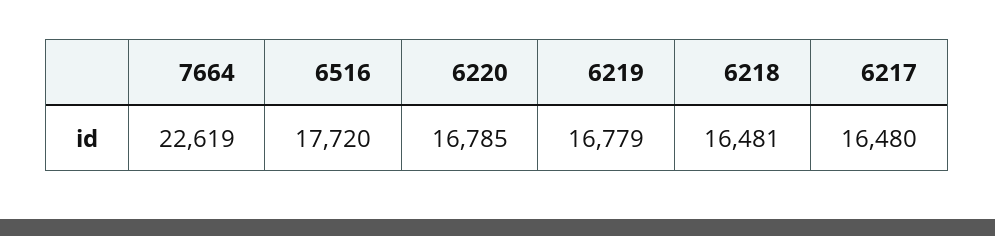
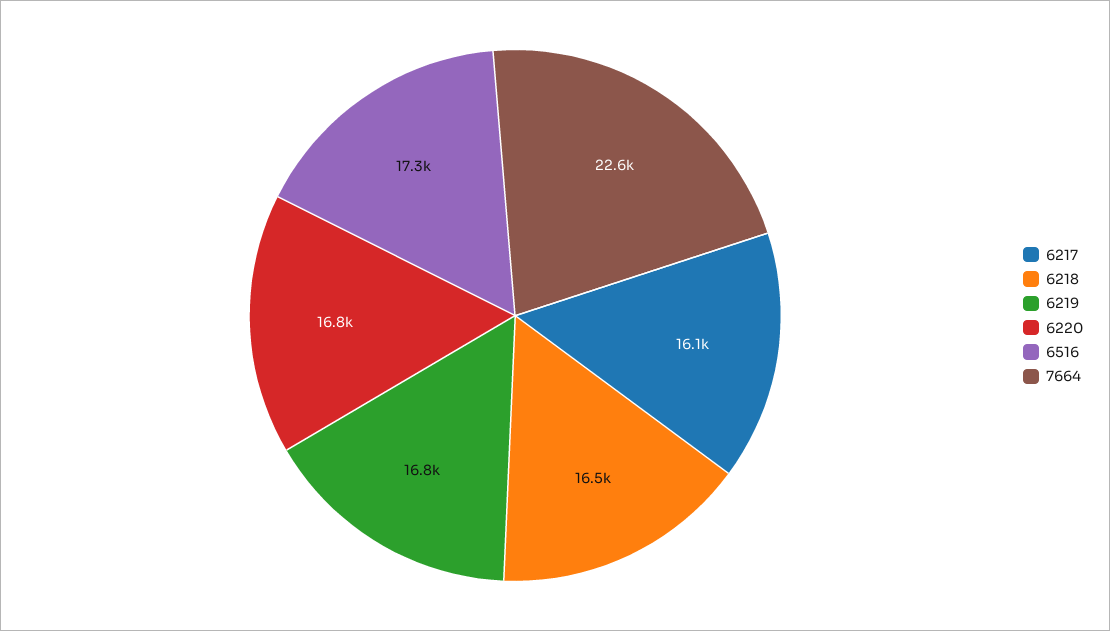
6516: 17720 -> 17300
6217: 16480 -> 16100

